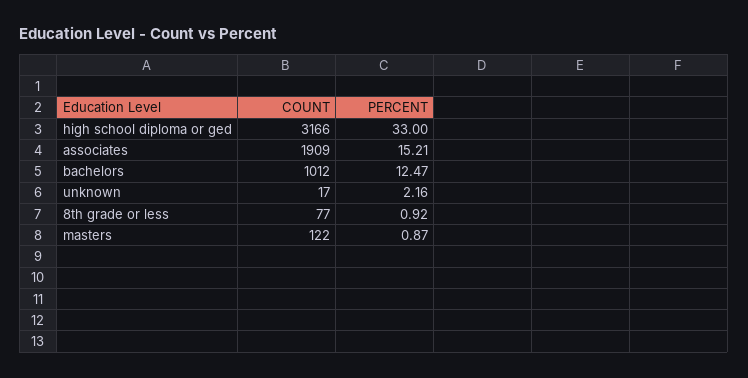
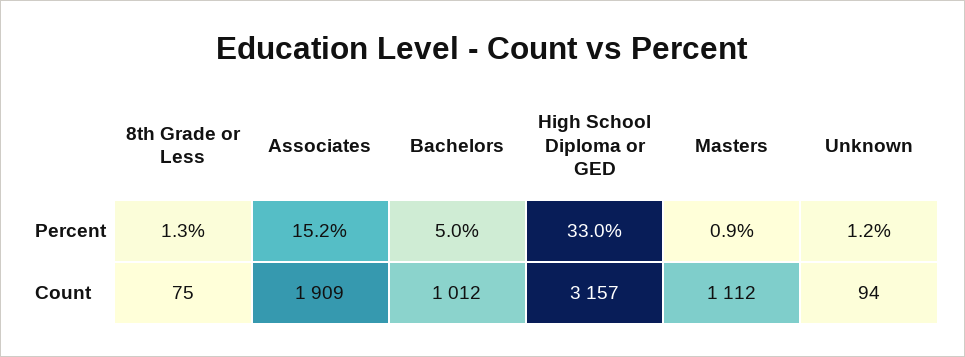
COUNT, high school diploma or ged: 3166 -> 3157
PERCENT, bachelors: 12.47 -> 5
COUNT, unknown: 17 -> 94
PERCENT, unknown: 2.16 -> 1.2
COUNT, 8th grade or less: 77 -> 75
PERCENT, 8th grade or less: 0.92 -> 1.3
COUNT, masters: 122 -> 1112

